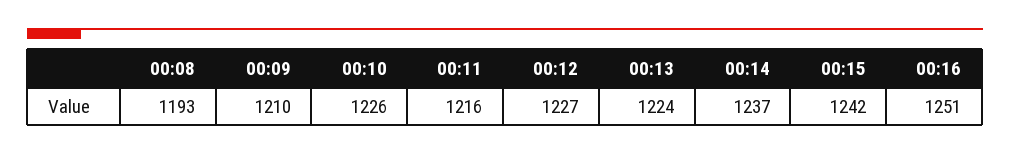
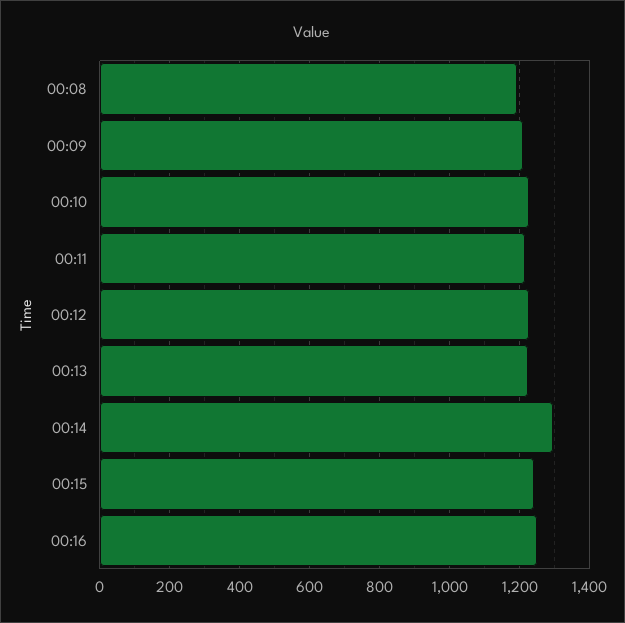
00:14: 1237 -> 1300

